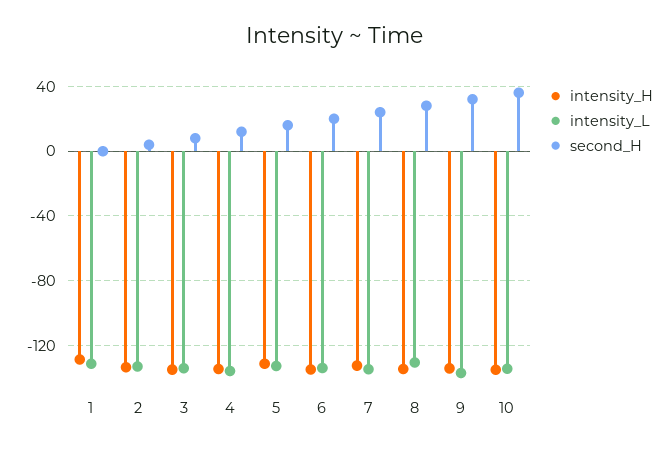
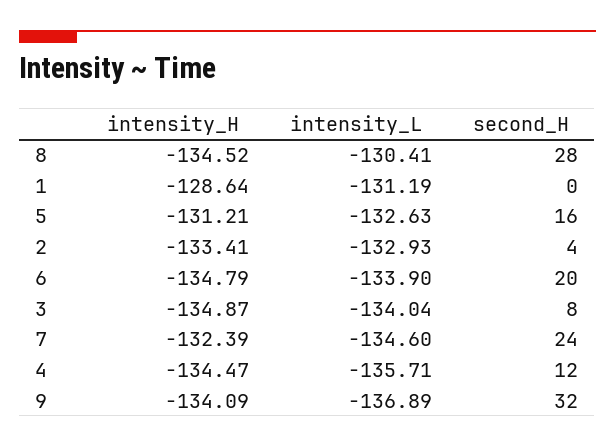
intensity_H, 10: -135 -> none
intensity_L, 10: -135 -> none
second_H, 10: 35 -> none

